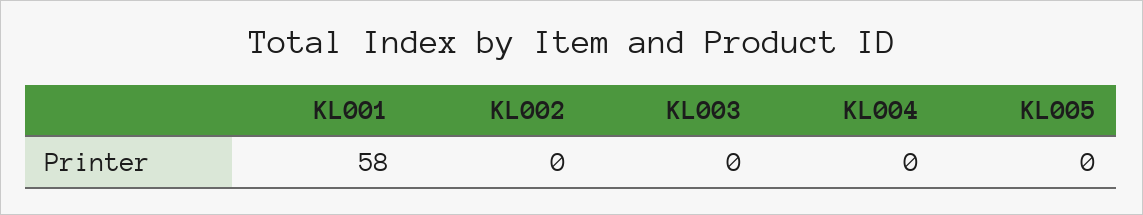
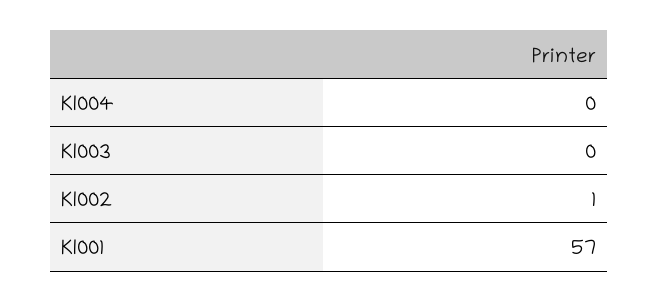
KL001: 58 -> 57
KL002: 0 -> 1
KL005: 0 -> none

